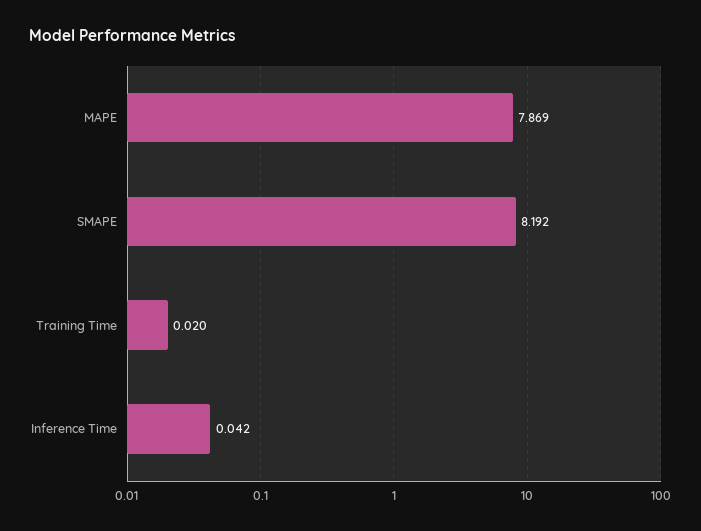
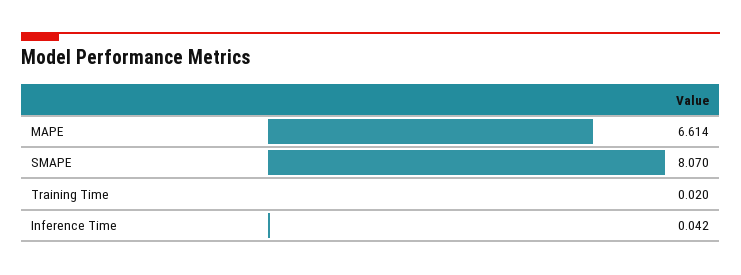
MAPE: 7.869 -> 6.614
SMAPE: 8.192 -> 8.07

